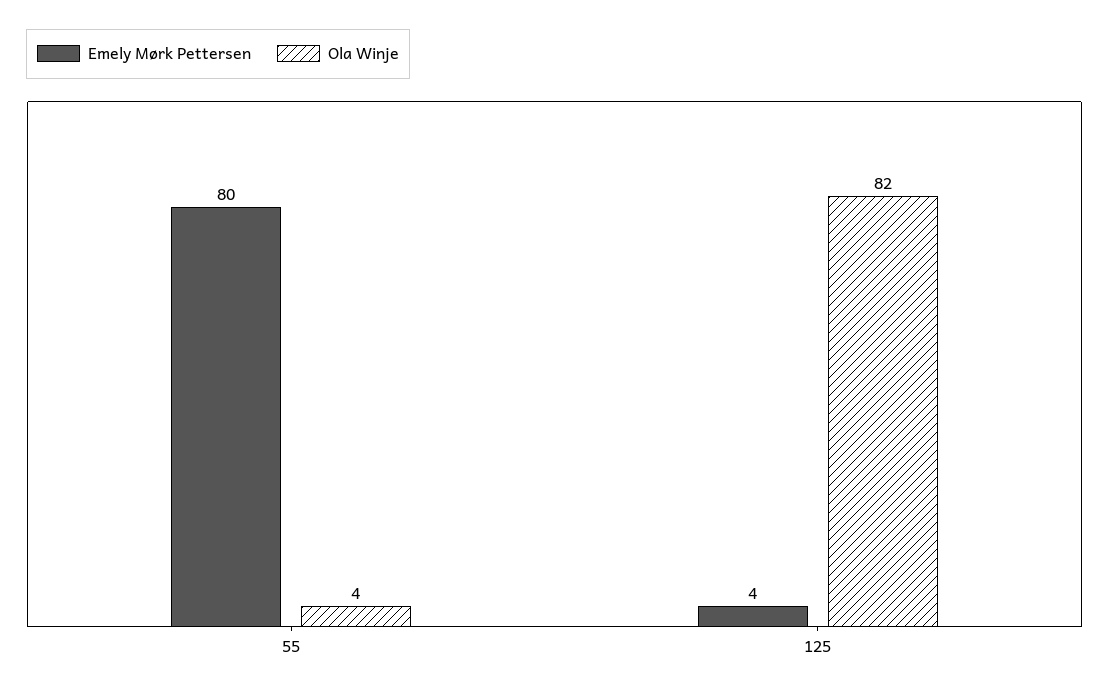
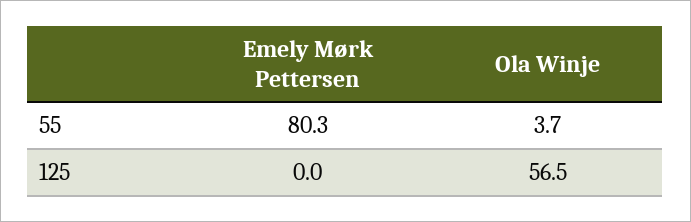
Emely Mørk Pettersen, 125: 4 -> 0
Ola Winje, 125: 82 -> 56.5

